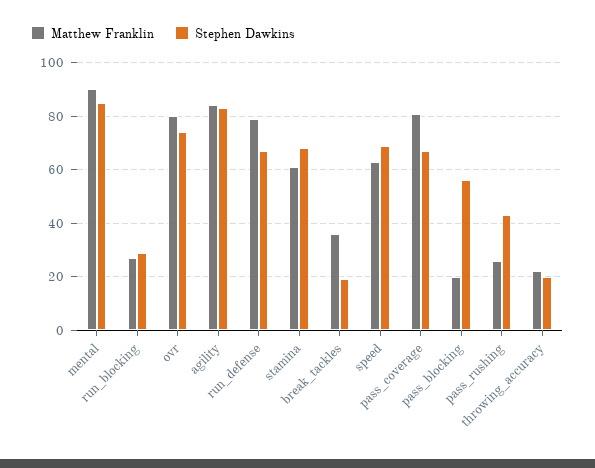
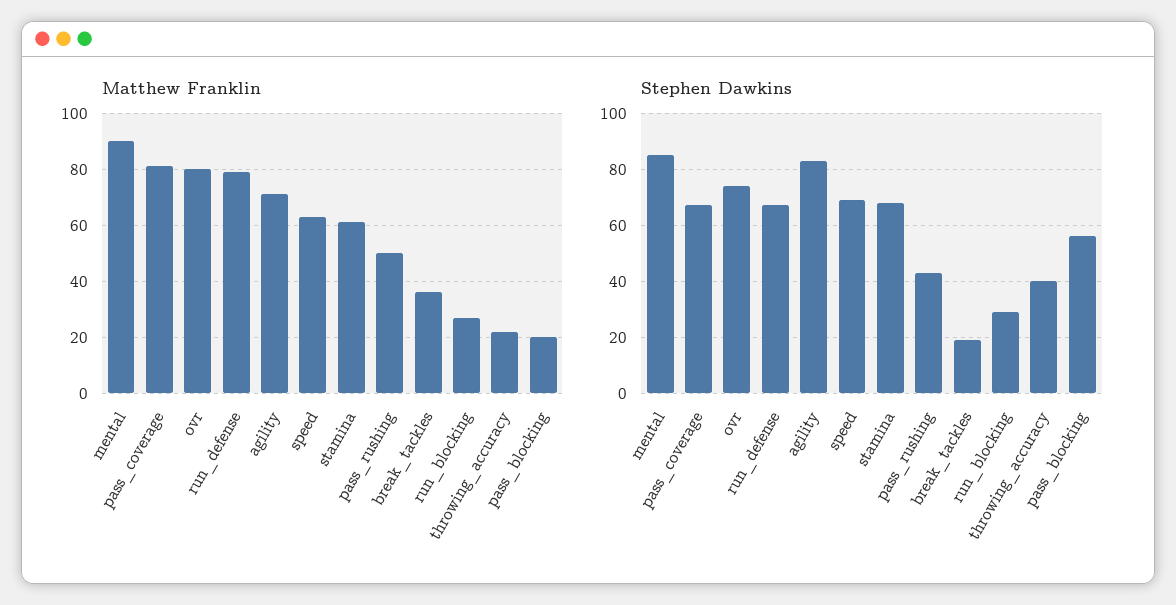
Matthew Franklin, agility: 85 -> 70
Matthew Franklin, pass_rushing: 25 -> 50
Stephen Dawkins, throwing_accuracy: 20 -> 40

